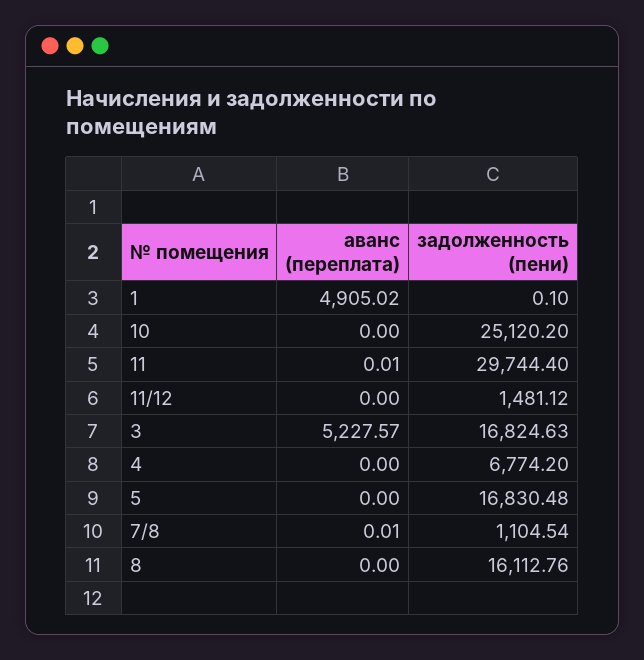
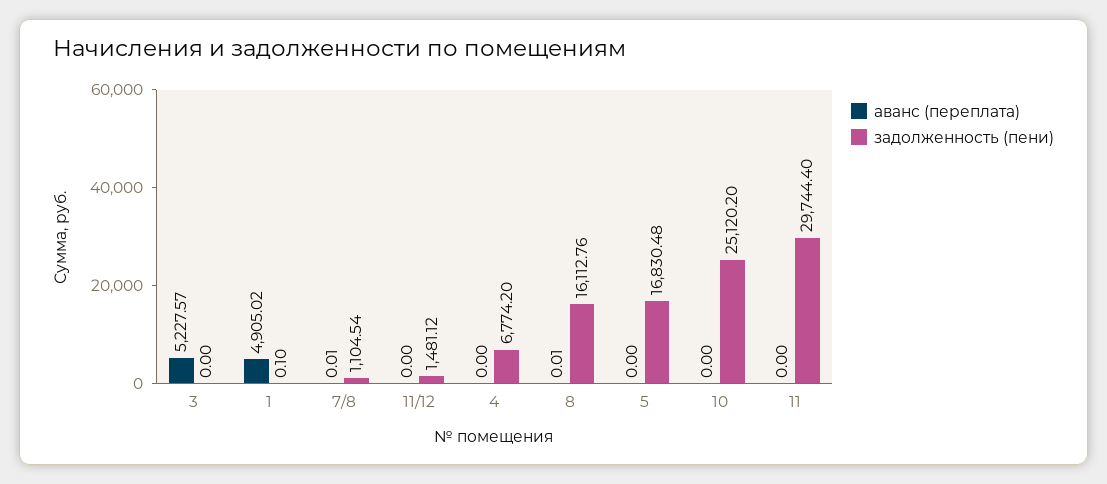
аванс (переплата), 11: 0.01 -> 0
задолженность (пени), 3: 16824.63 -> 0
аванс (переплата), 8: 0 -> 0.01

